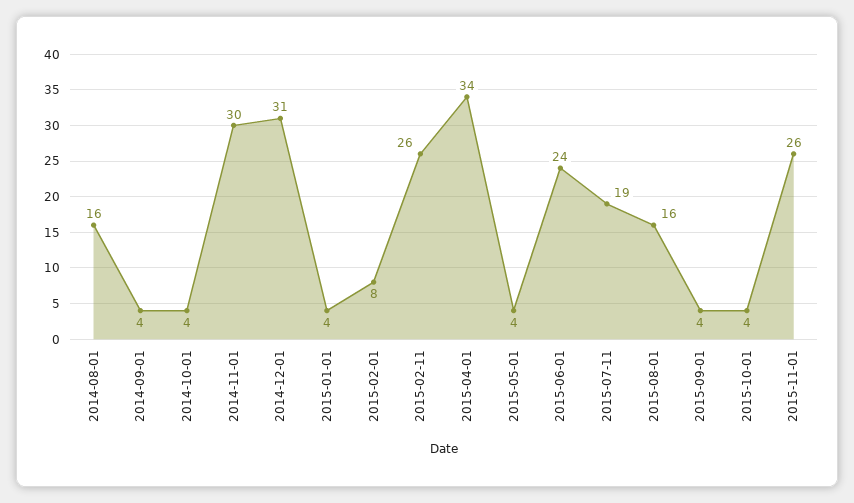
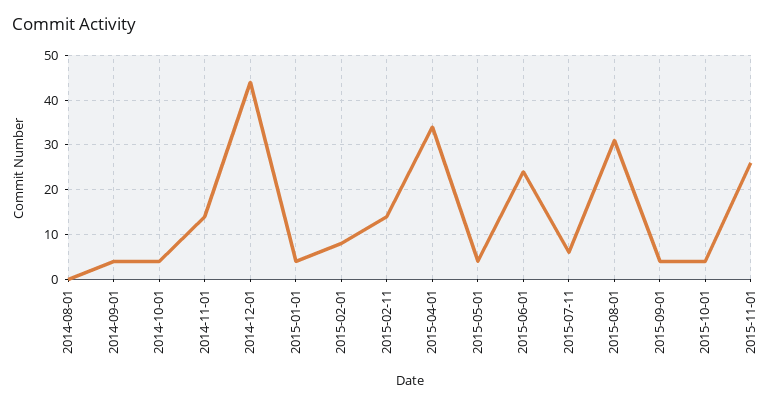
2014-08-01: 16 -> 0
2014-11-01: 30 -> 15
2014-12-01: 31 -> 45
2015-02-11: 26 -> 15
2015-07-11: 19 -> 5
2015-08-01: 16 -> 30

